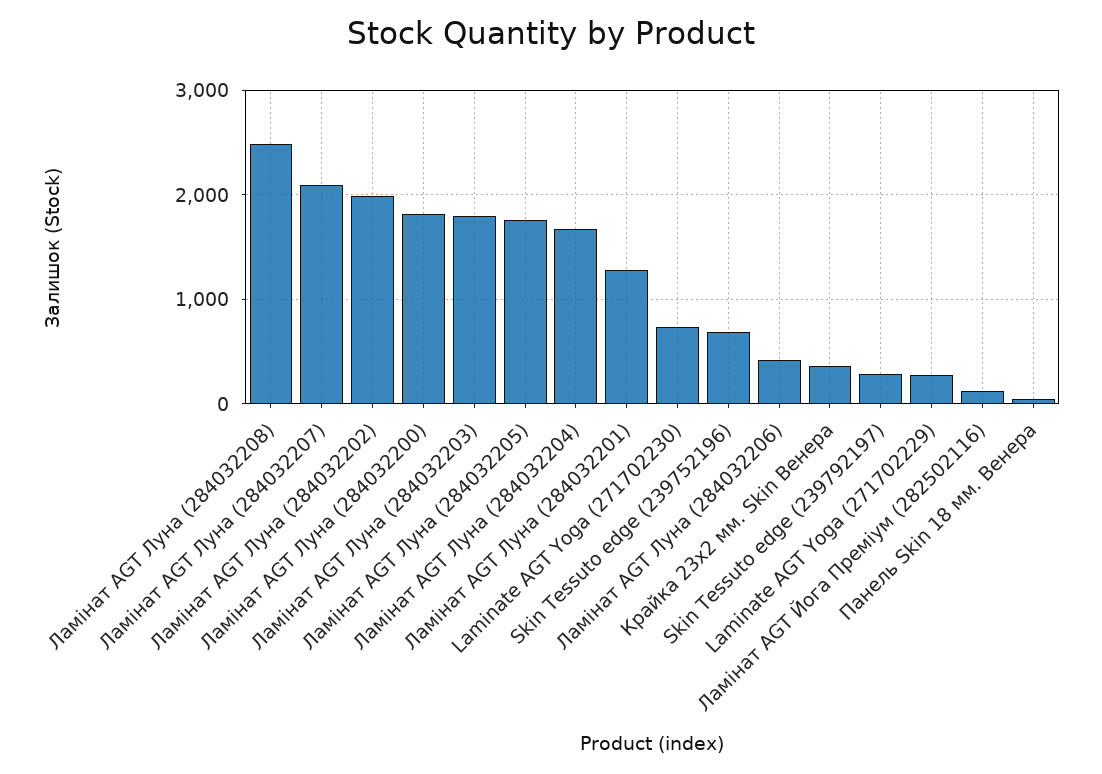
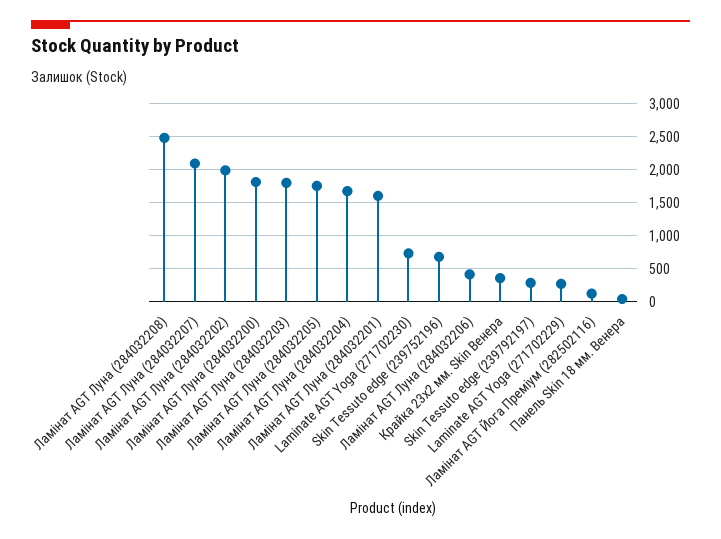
Ламінат AGT Луна (284032201): 1300 -> 1600

